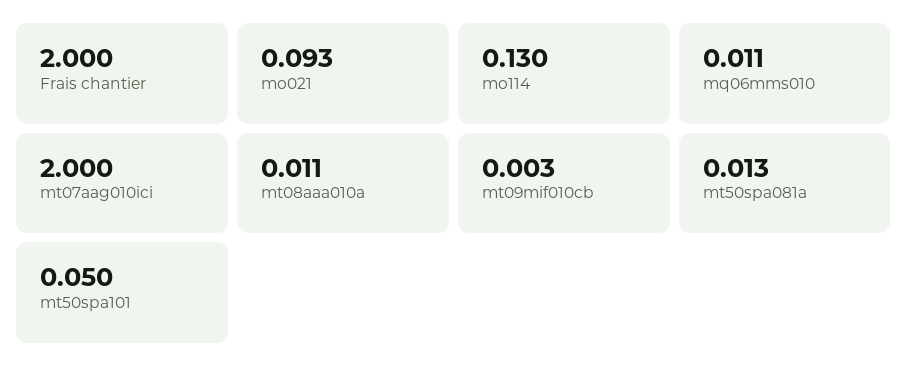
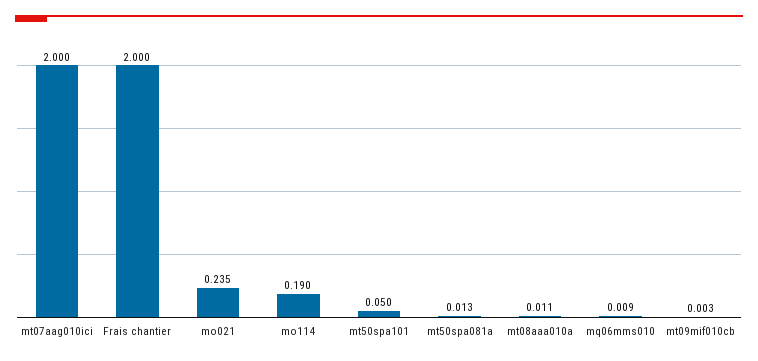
mo021: 0.093 -> 0.235
mo114: 0.13 -> 0.19
mq06mms010: 0.011 -> 0.009

